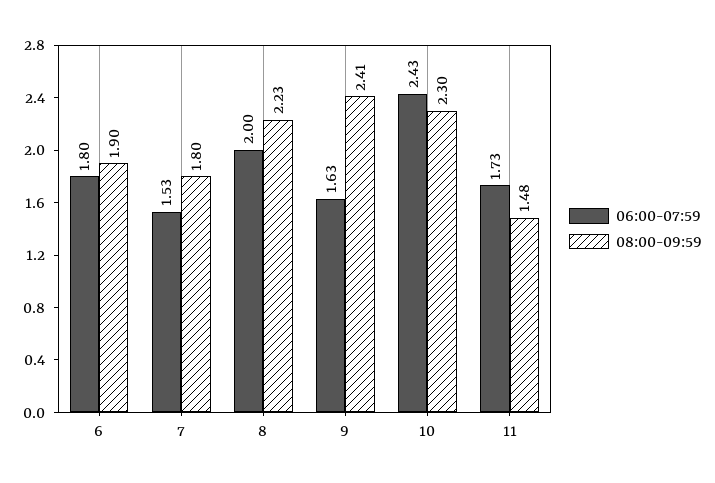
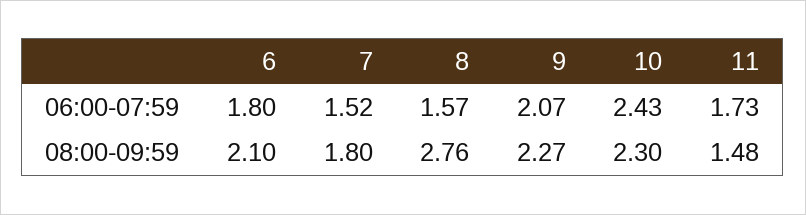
08:00-09:59, 6: 1.9 -> 2.1
06:00-07:59, 7: 1.53 -> 1.52
06:00-07:59, 8: 2 -> 1.57
08:00-09:59, 8: 2.23 -> 2.76
06:00-07:59, 9: 1.63 -> 2.07
08:00-09:59, 9: 2.41 -> 2.27

